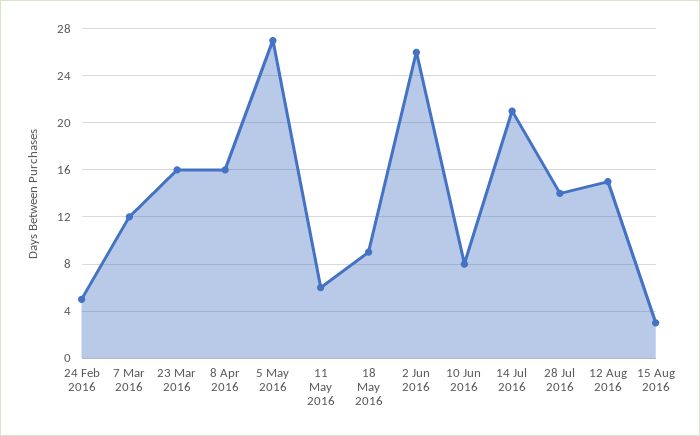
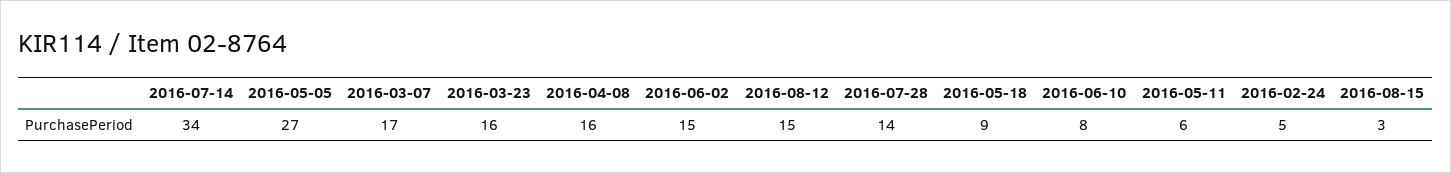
7 Mar 2016: 12 -> 17
2 Jun 2016: 26 -> 15
14 Jul 2016: 21 -> 34

